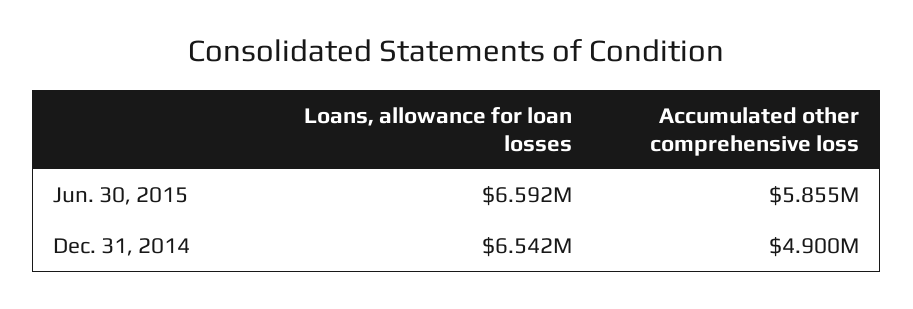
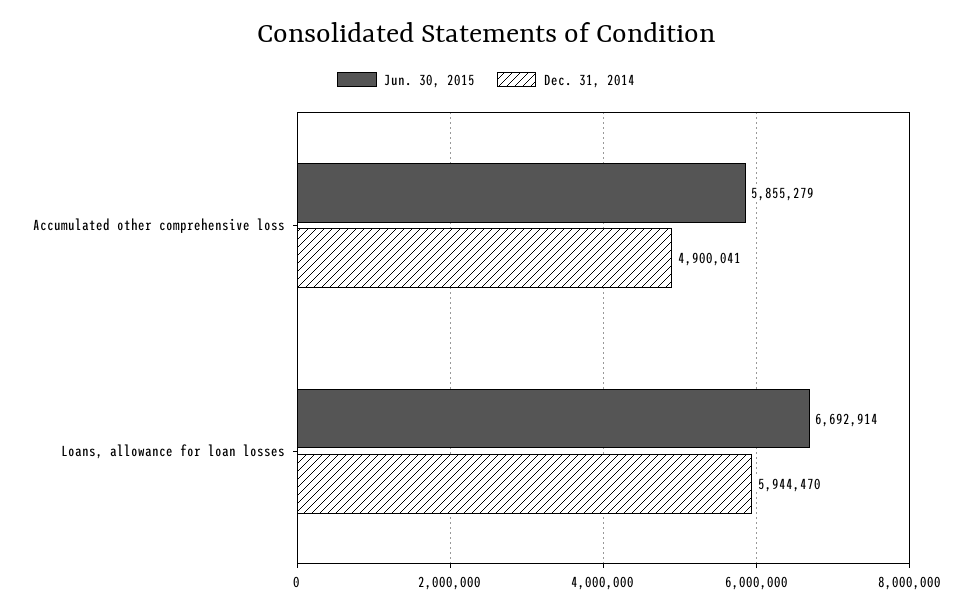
Jun. 30, 2015, Loans, allowance for loan losses: 6592000 -> 6692914
Dec. 31, 2014, Loans, allowance for loan losses: 6542000 -> 5944470

